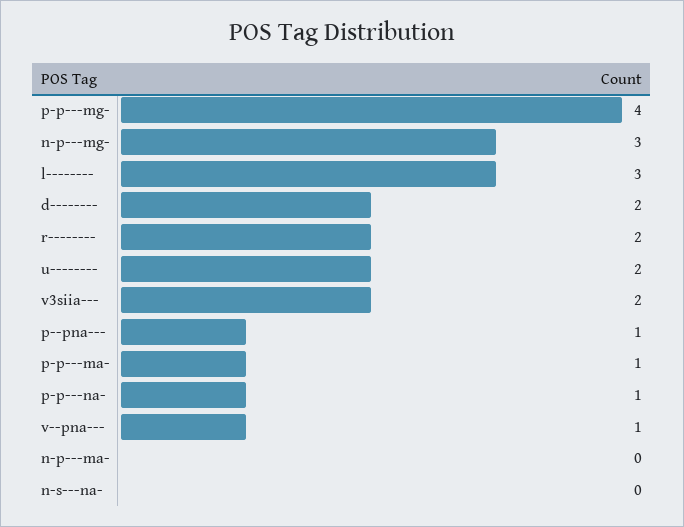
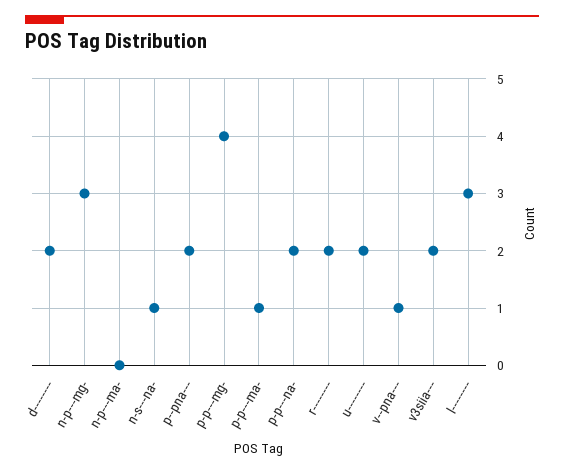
p--pna---: 1 -> 2
p-p---na-: 1 -> 2
n-s---na-: 0 -> 1

